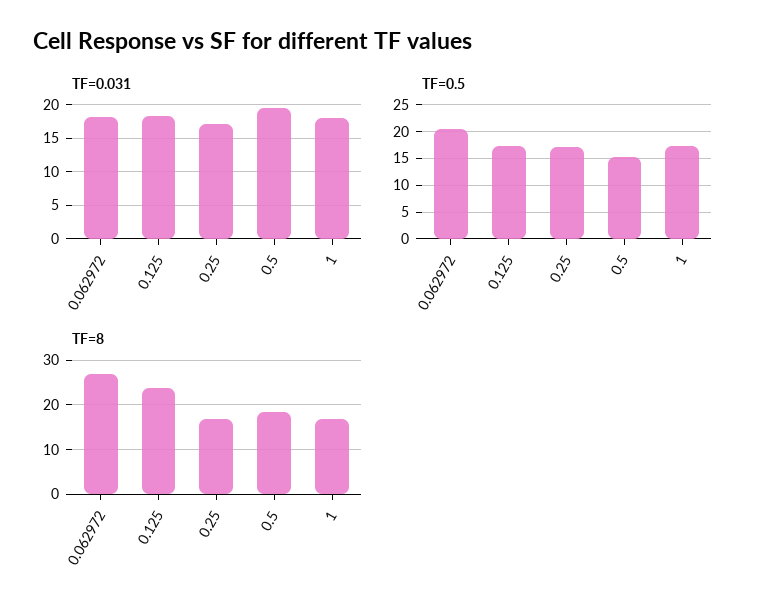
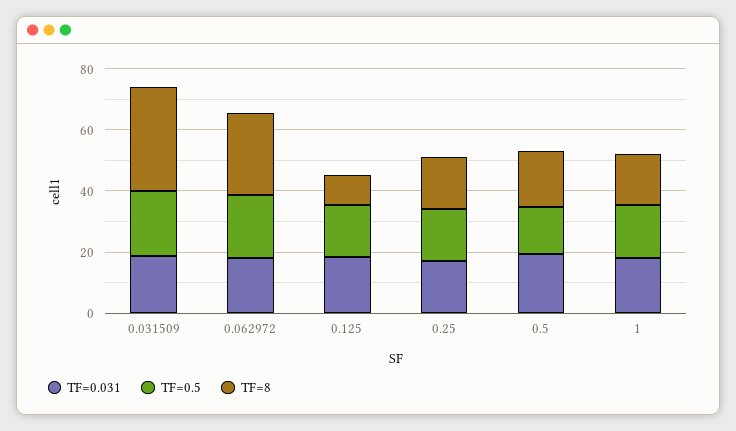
TF=8, 0.125: 24 -> 10
TF=0.031, 0.031509: none -> 20
TF=0.5, 0.031509: none -> 20
TF=8, 0.031509: none -> 35

